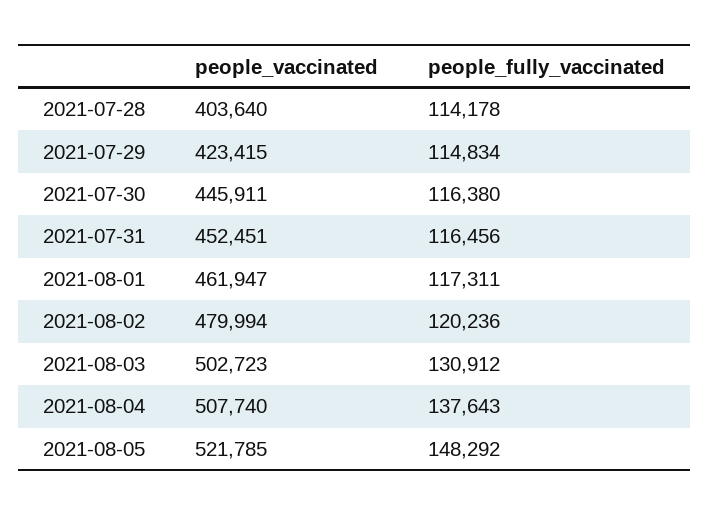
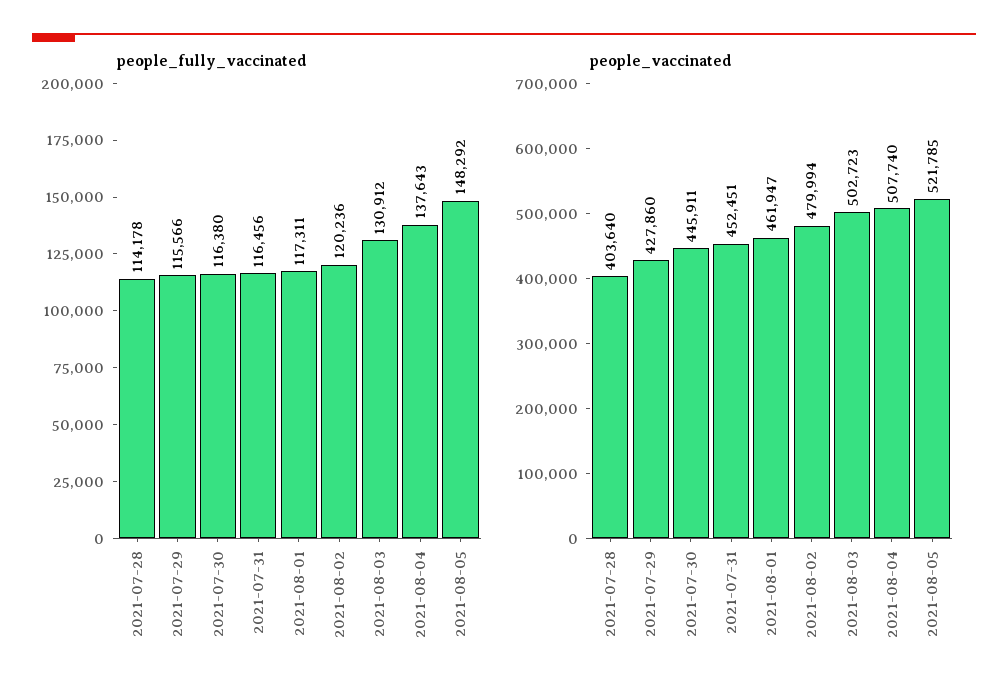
people_vaccinated, 2021-07-29: 423415 -> 427860
people_fully_vaccinated, 2021-07-29: 114834 -> 115566

